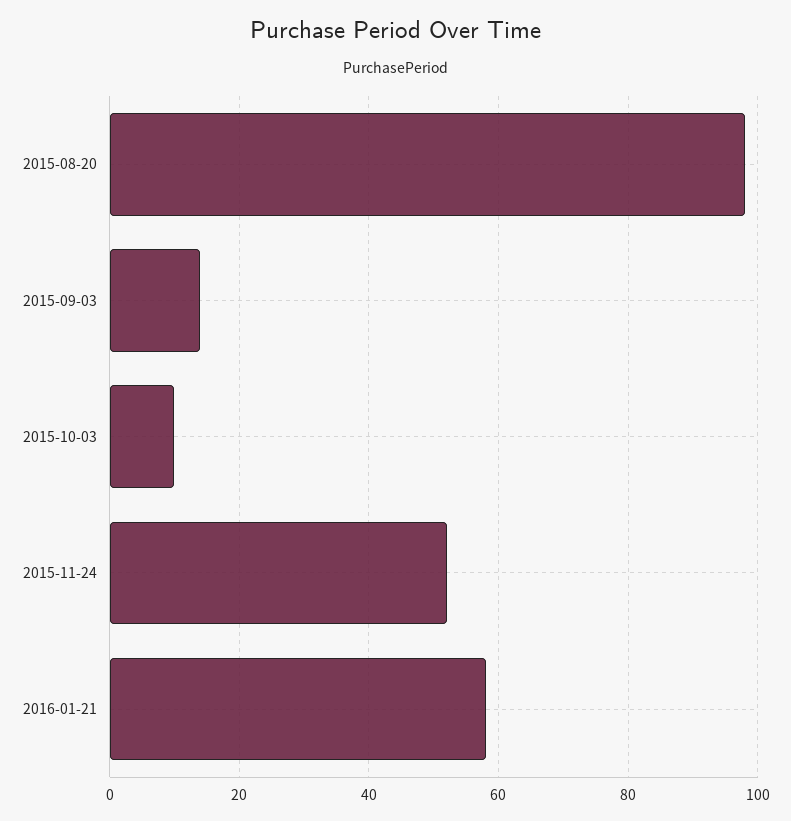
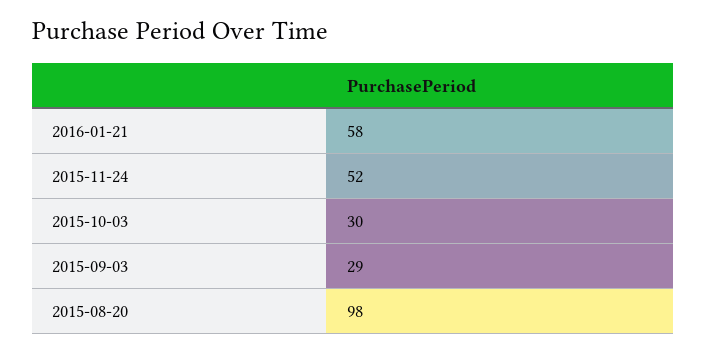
2015-09-03: 15 -> 29
2015-10-03: 10 -> 30

